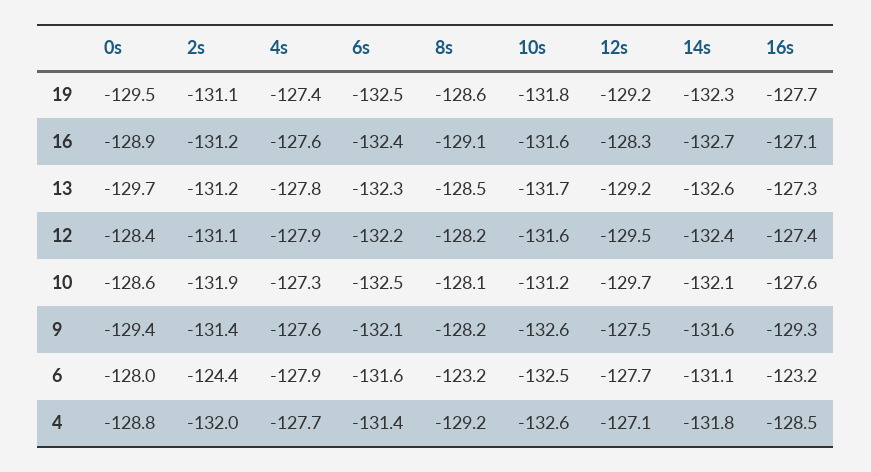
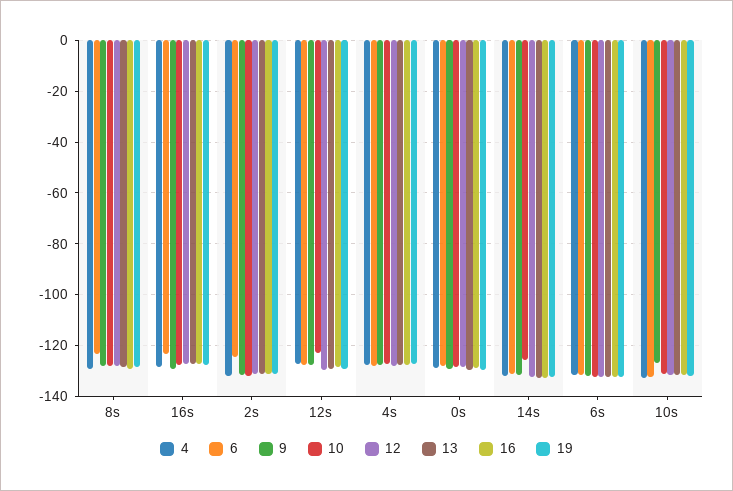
10, 12s: -129.7 -> -122.5
10, 14s: -132.1 -> -125
9, 10s: -132.6 -> -127.5

